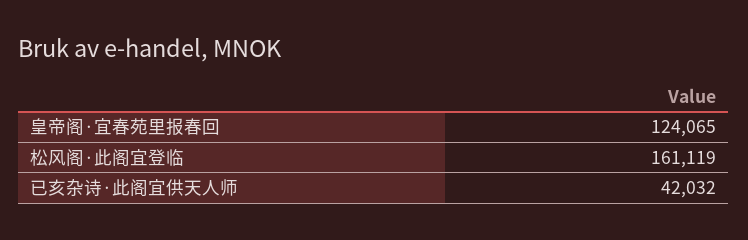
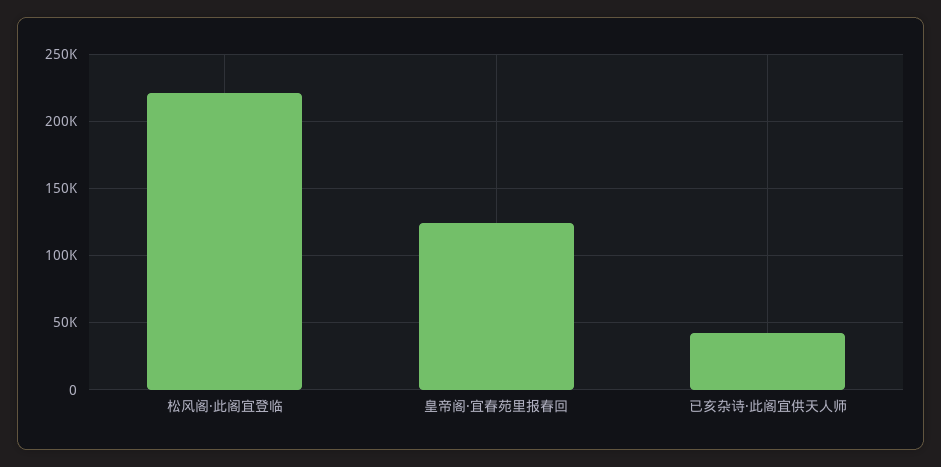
松风阁·此阁宜登临: 161119 -> 220000

